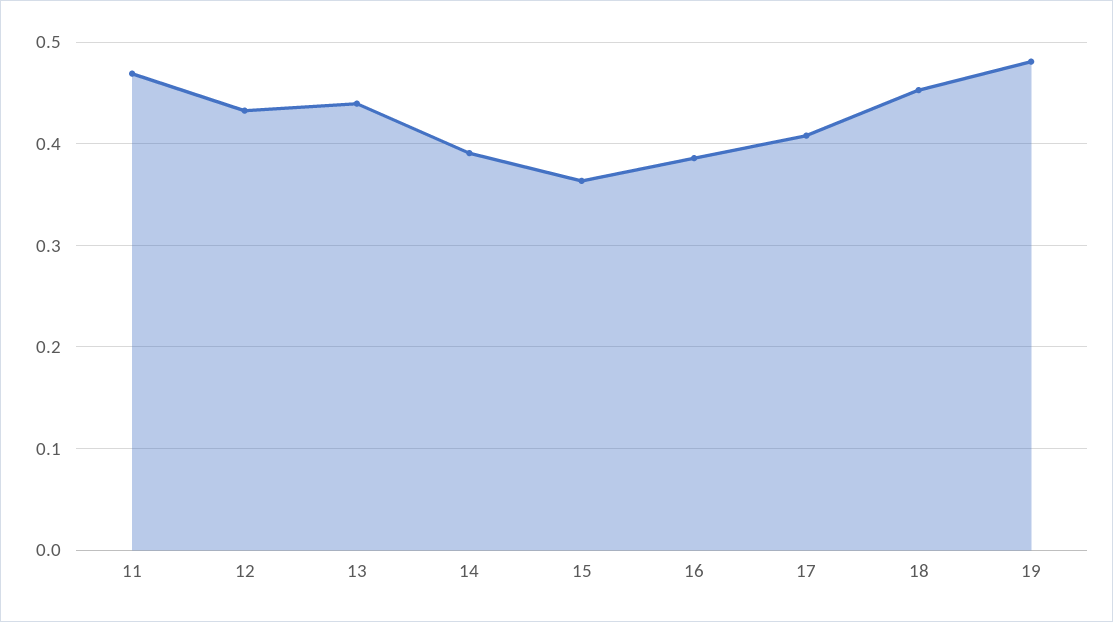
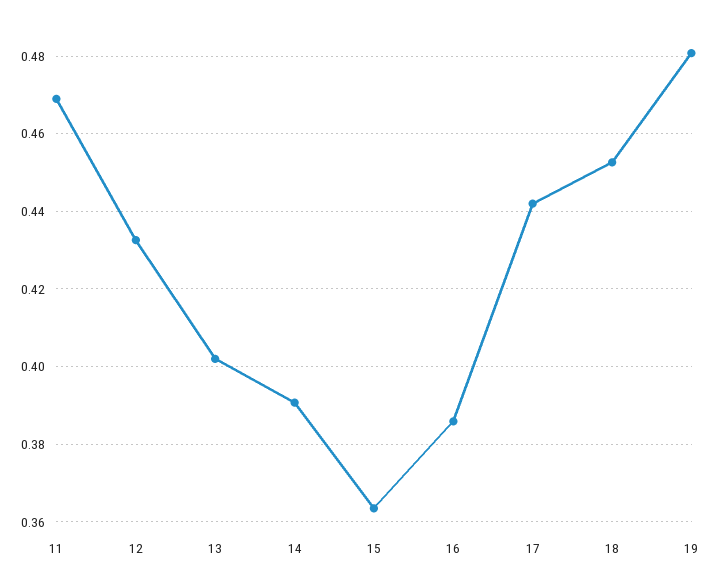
13: 0.44 -> 0.402
17: 0.41 -> 0.442

